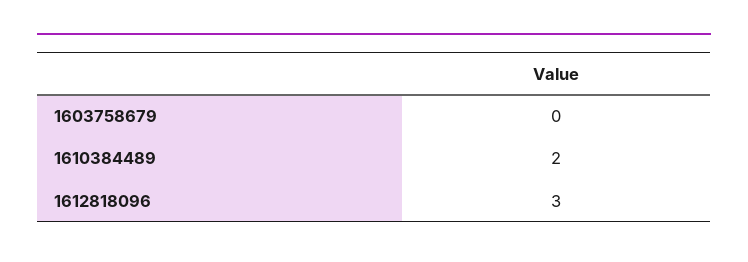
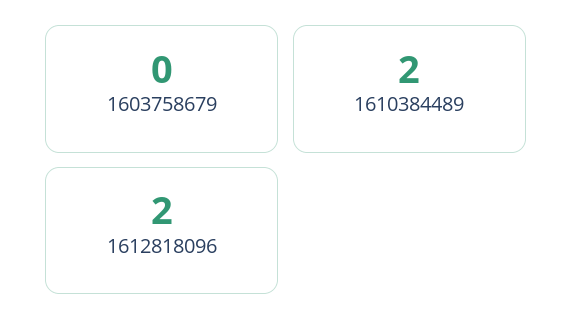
1612818096: 3 -> 2

